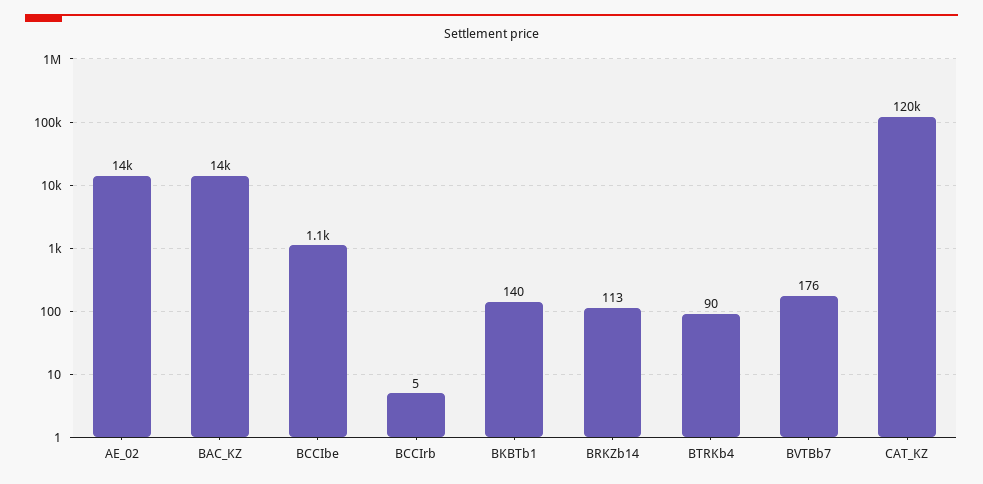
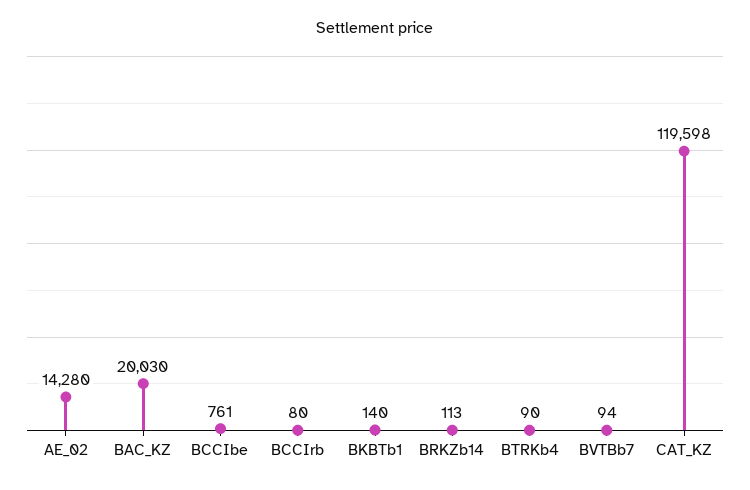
BAC_KZ: 14000 -> 20030
BCCIbe: 1100 -> 761
BCCIrb: 5 -> 80
BVTBb7: 176 -> 94

